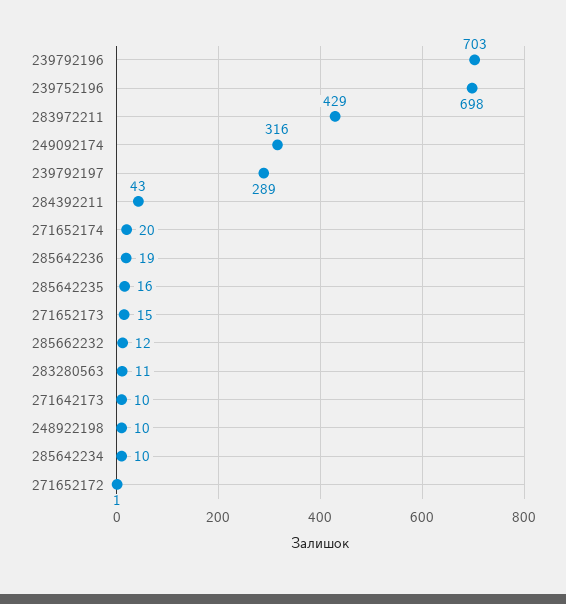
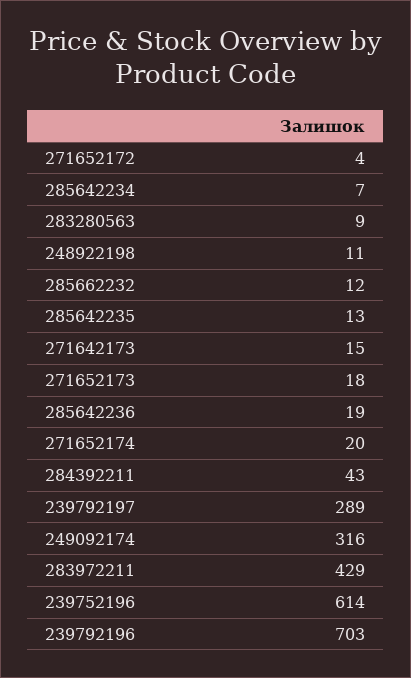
239752196: 698 -> 614
285642235: 16 -> 13
271652173: 15 -> 18
283280563: 11 -> 9
271642173: 10 -> 15
248922198: 10 -> 11
285642234: 10 -> 7
271652172: 1 -> 4

